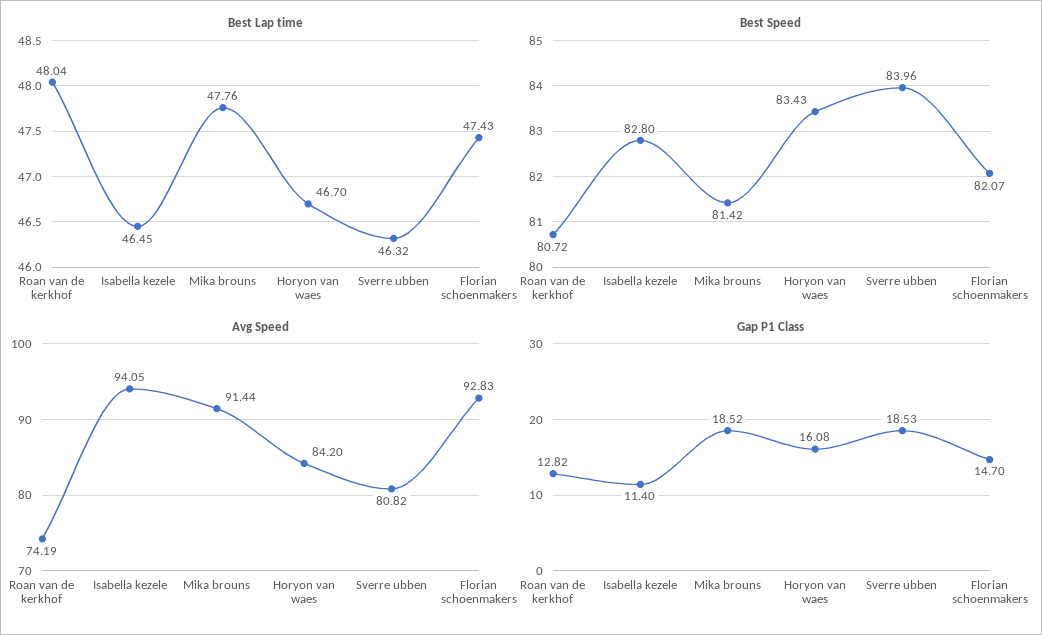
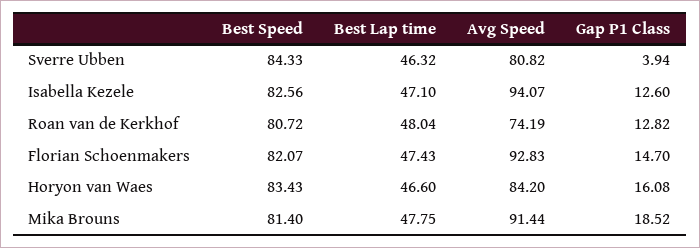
Best Lap time, Isabella kezele: 46.45 -> 47.1
Best Lap time, Mika brouns: 47.76 -> 47.75
Best Lap time, Horyon van waes: 46.7 -> 46.6
Best Speed, Isabella kezele: 82.8 -> 82.56
Best Speed, Mika brouns: 81.42 -> 81.4
Best Speed, Sverre ubben: 83.96 -> 84.33
Avg Speed, Isabella kezele: 94.05 -> 94.07
Gap P1 Class, Isabella kezele: 11.4 -> 12.6
Gap P1 Class, Sverre ubben: 18.53 -> 3.94

